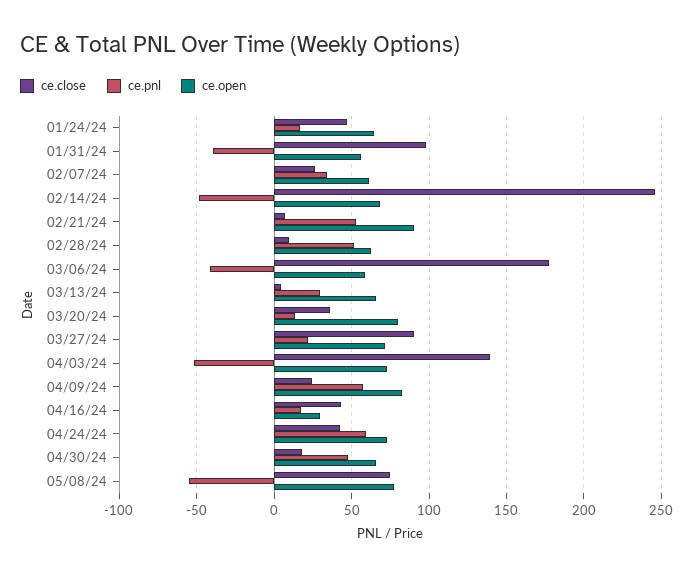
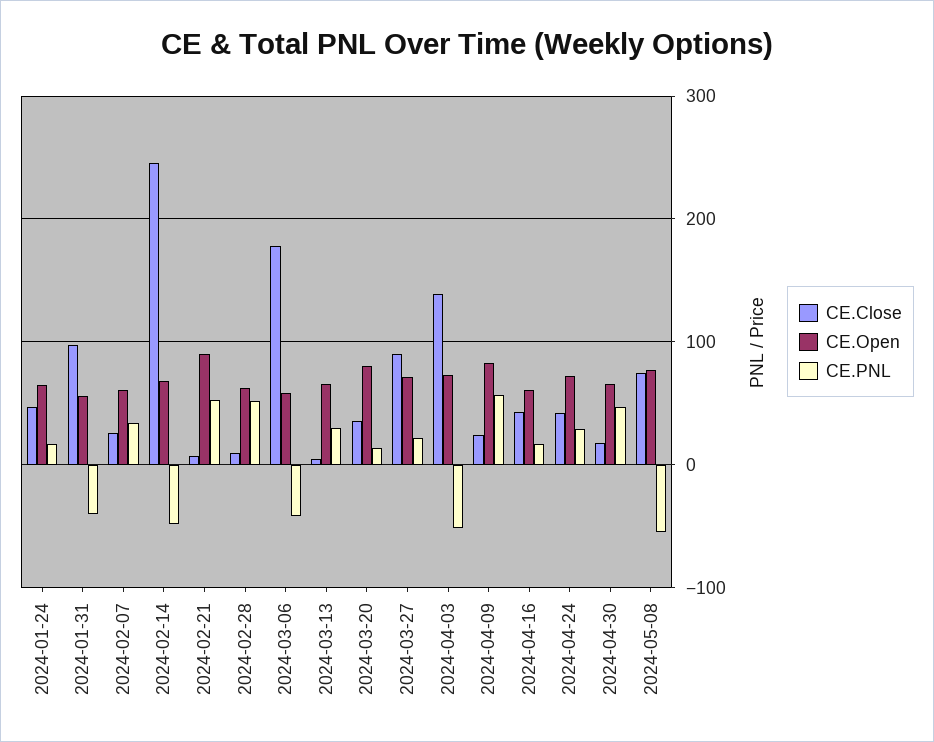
ce.open, 04/16/24: 30 -> 60
ce.pnl, 04/24/24: 60 -> 30

